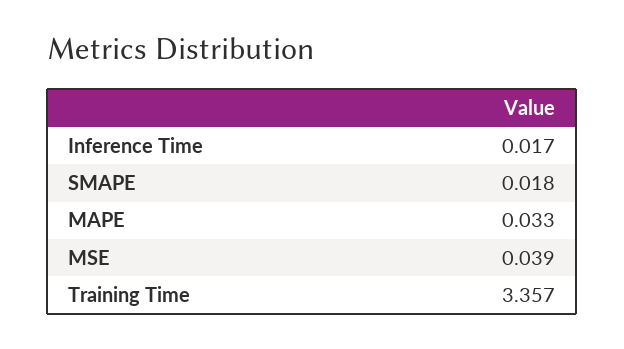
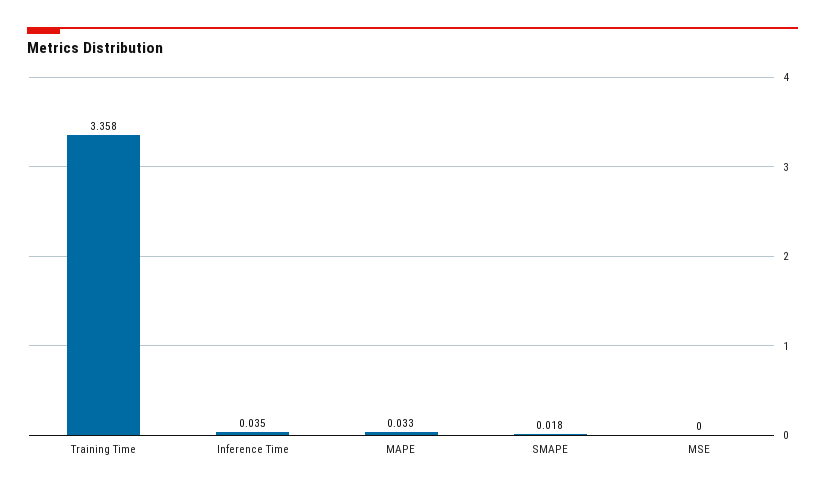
Inference Time: 0.017 -> 0.035
MSE: 0.039 -> 0
Training Time: 3.357 -> 3.358

